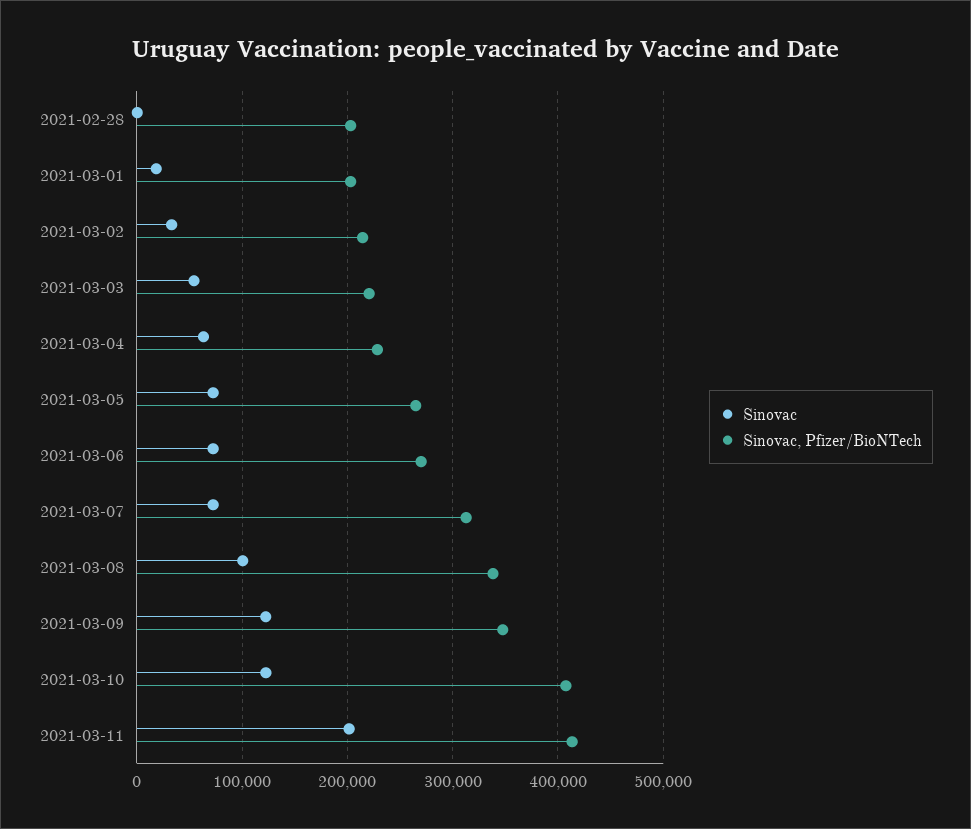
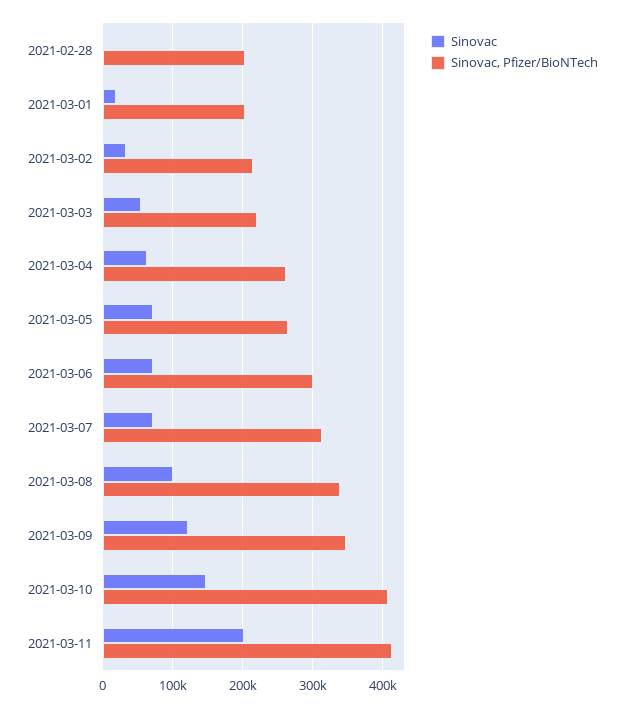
Sinovac, Pfizer/BioNTech, 2021-03-04: 230000 -> 260000
Sinovac, Pfizer/BioNTech, 2021-03-06: 270000 -> 300000
Sinovac, 2021-03-10: 120000 -> 150000

